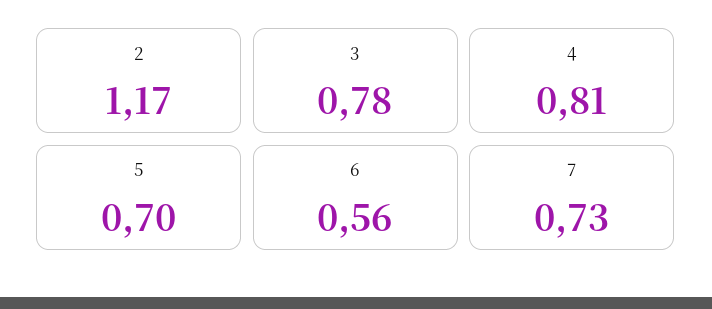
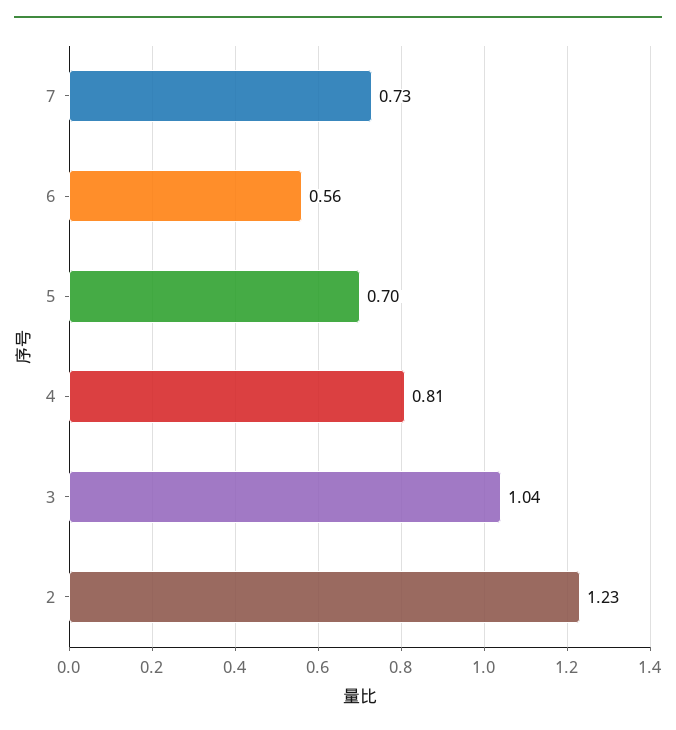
2: 1.17 -> 1.23
3: 0.78 -> 1.04

